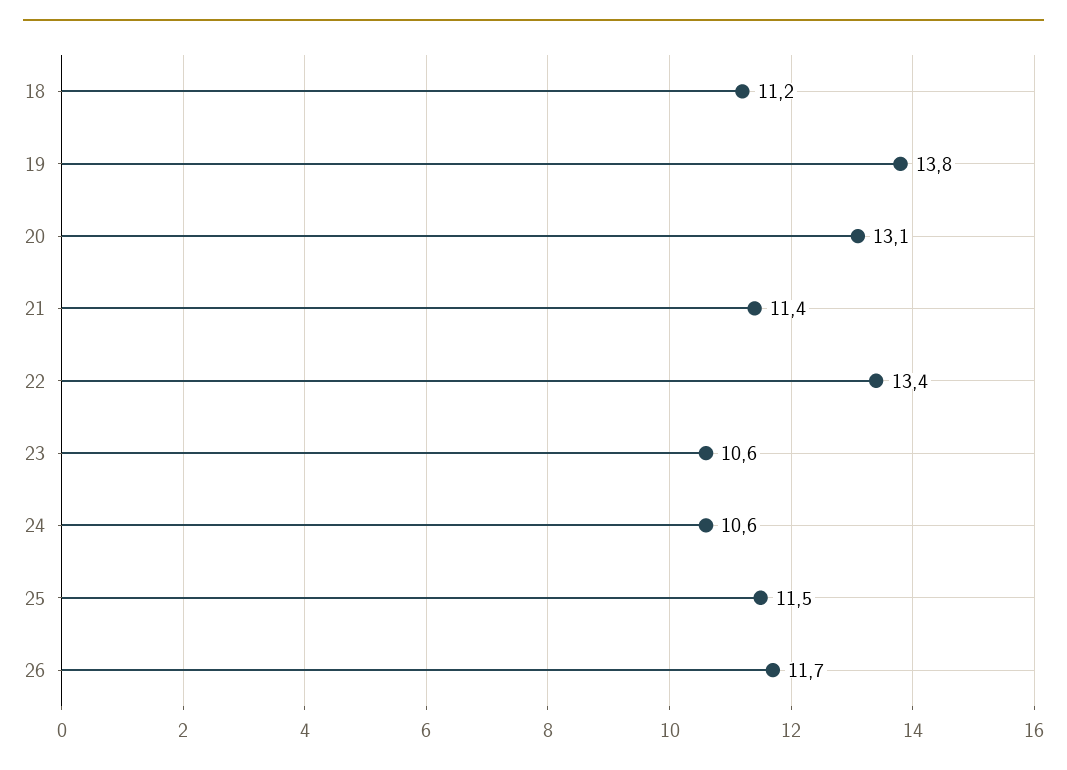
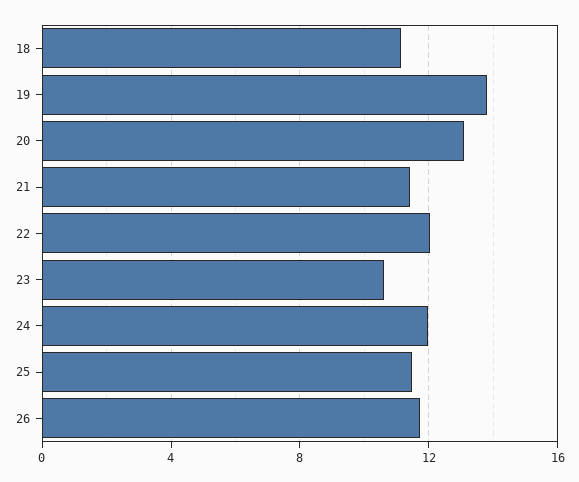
22: 13.4 -> 12
24: 10.6 -> 12

